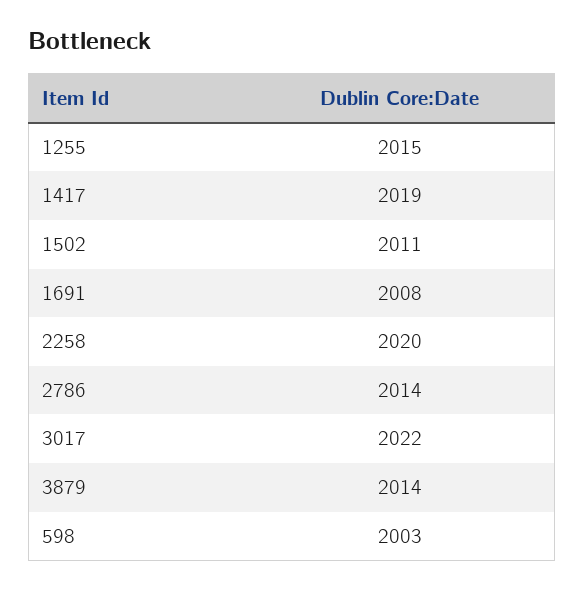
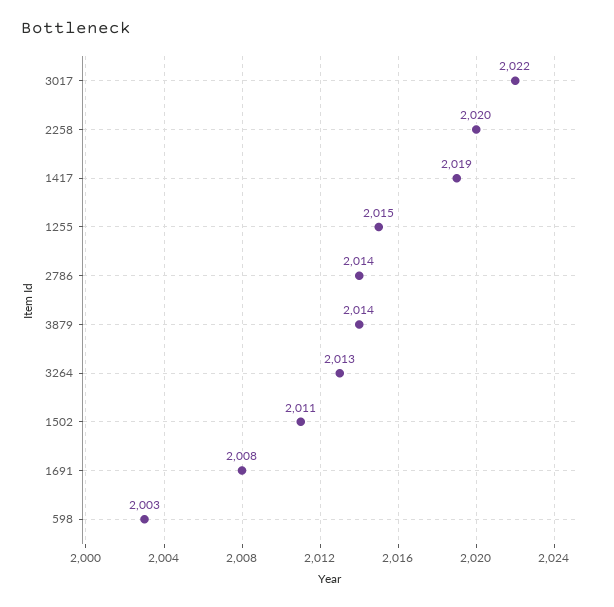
3264: none -> 2013

